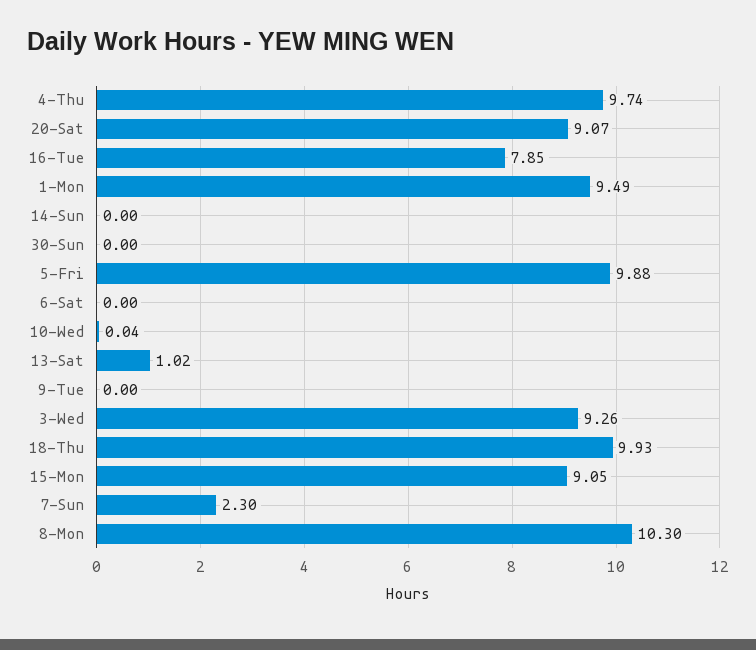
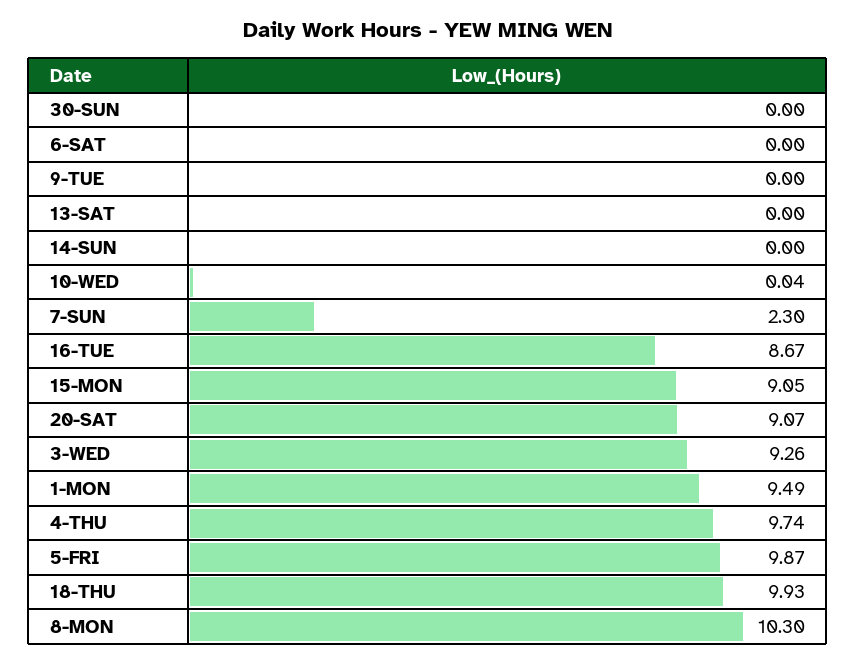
16-Tue: 7.85 -> 8.67
5-Fri: 9.88 -> 9.87
13-Sat: 1.02 -> 0

